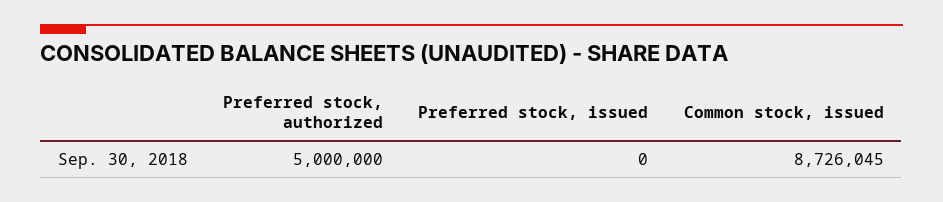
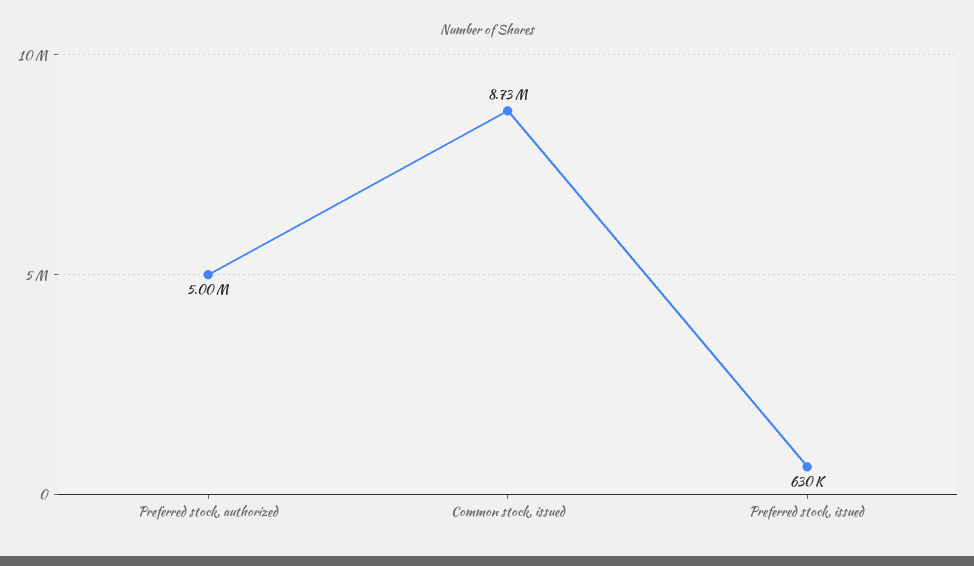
Preferred stock, issued: 0 -> 630000

